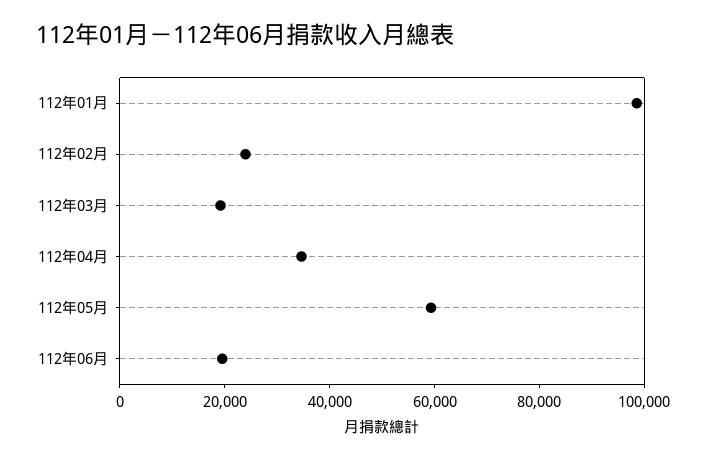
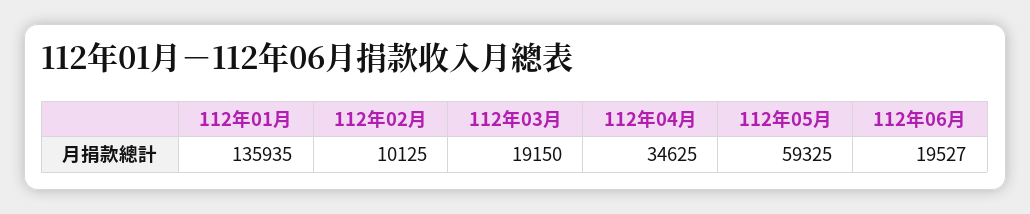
112年01月: 100000 -> 135935
112年02月: 25000 -> 10125

